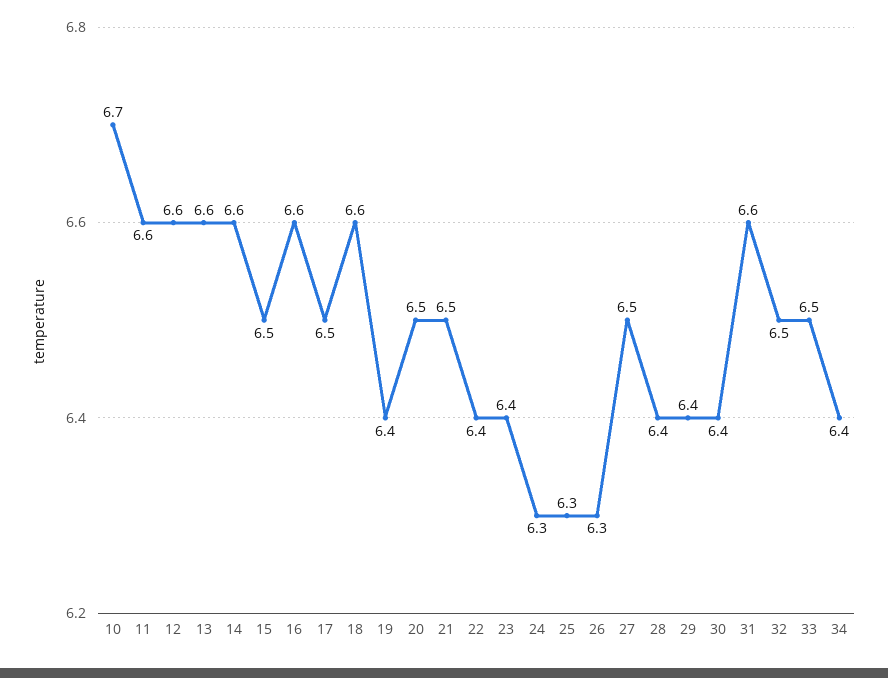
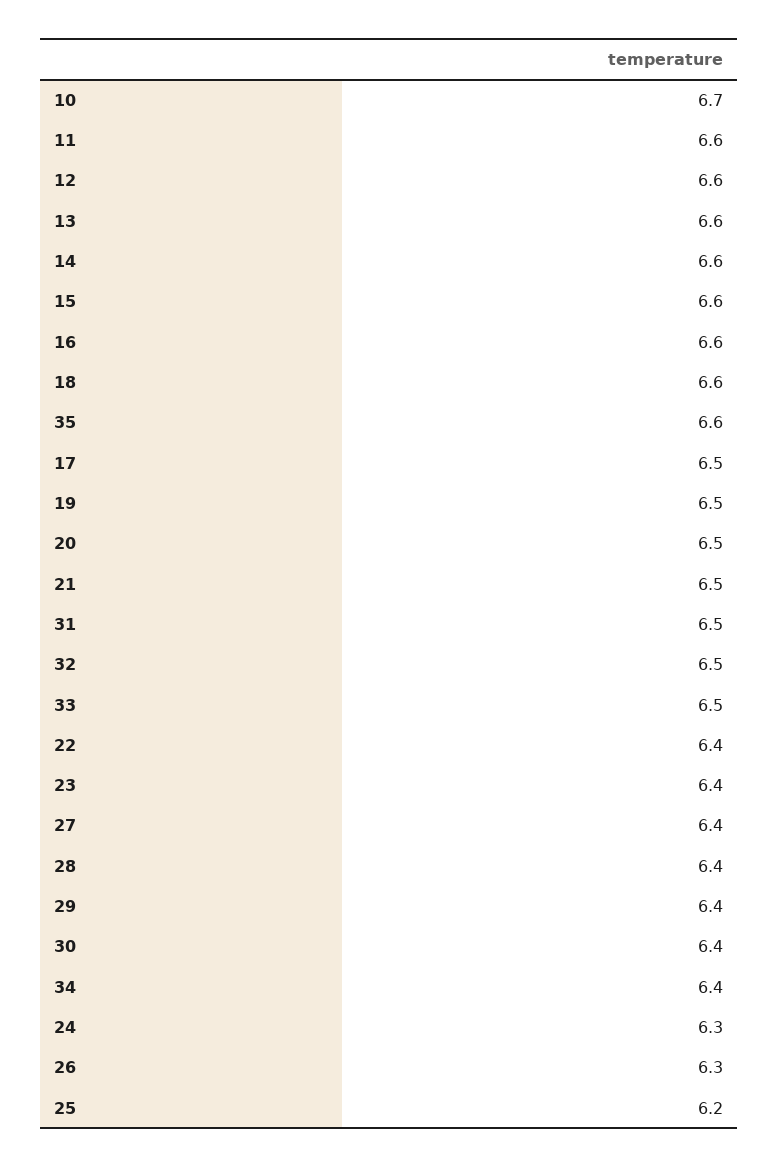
15: 6.5 -> 6.6
19: 6.4 -> 6.5
25: 6.3 -> 6.2
27: 6.5 -> 6.4
31: 6.6 -> 6.5
35: none -> 6.6

